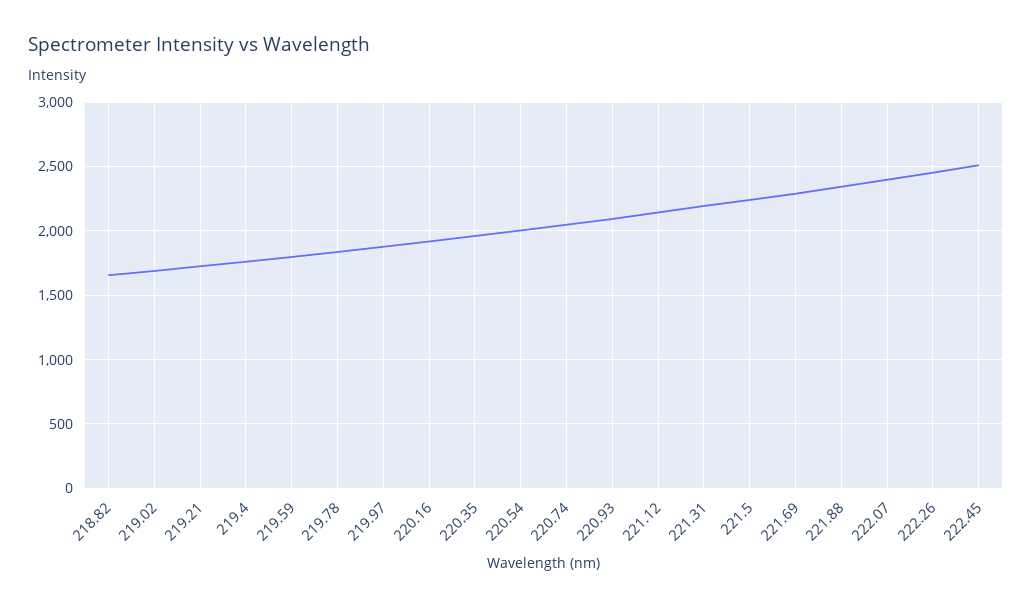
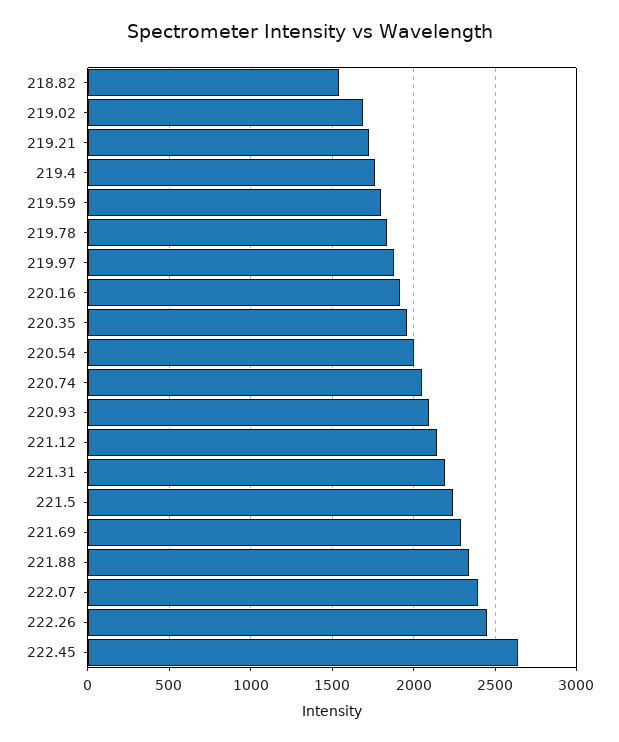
218.82: 1650 -> 1550
222.45: 2500 -> 2650

